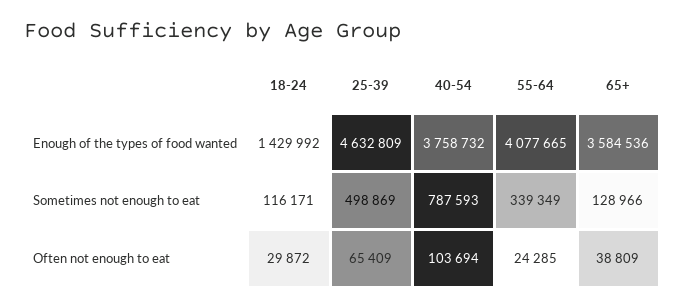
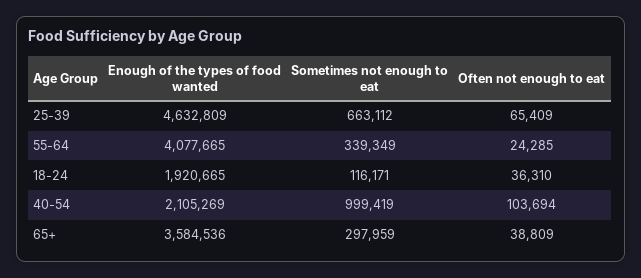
18-24, Enough of the types of food wanted: 1429992 -> 1920665
40-54, Enough of the types of food wanted: 3758732 -> 2105269
25-39, Sometimes not enough to eat: 498869 -> 663112
40-54, Sometimes not enough to eat: 787593 -> 999419
65+, Sometimes not enough to eat: 128966 -> 297959
18-24, Often not enough to eat: 29872 -> 36310

